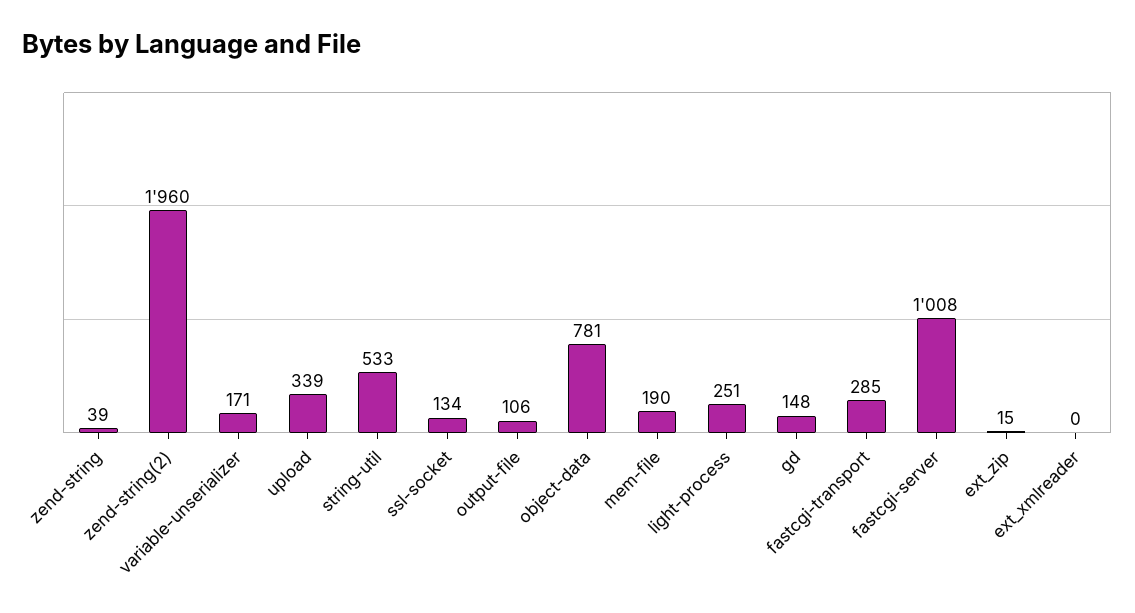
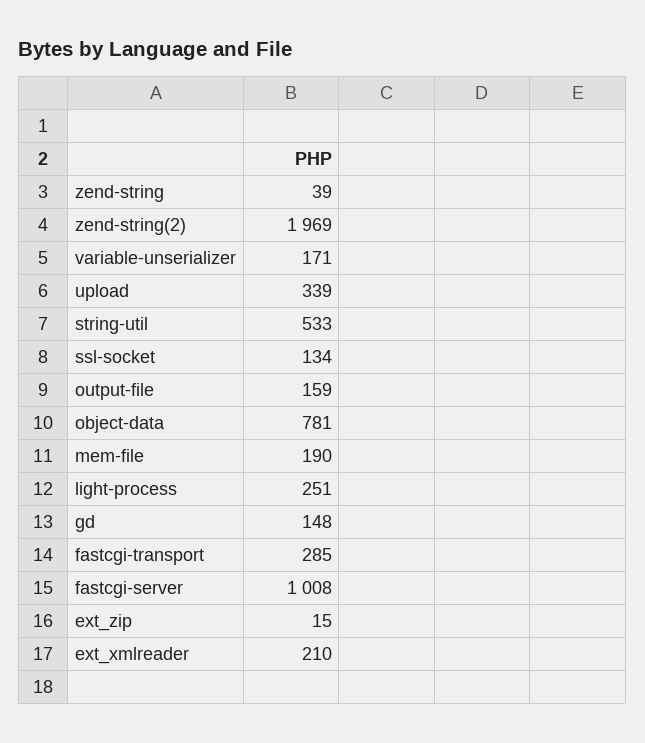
zend-string(2): 1960 -> 1969
output-file: 106 -> 159
ext_xmlreader: 0 -> 210

